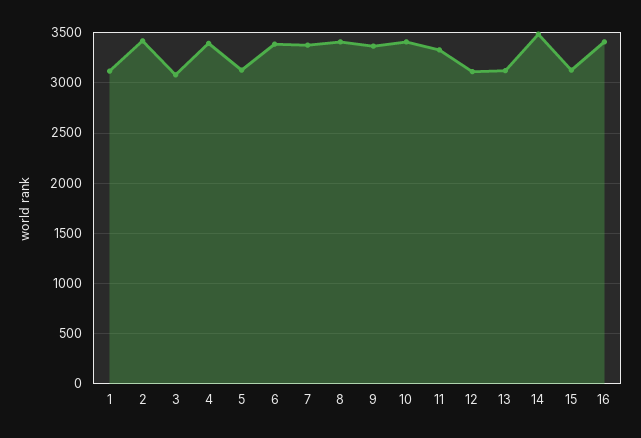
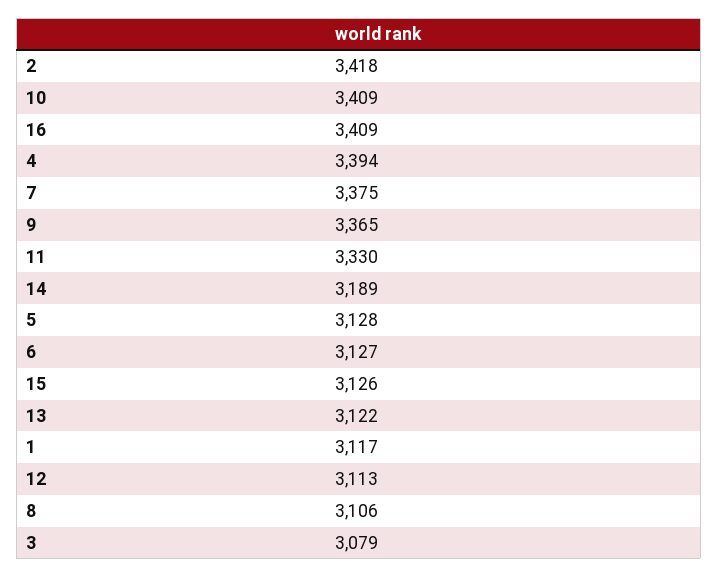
6: 3400 -> 3127
8: 3400 -> 3106
14: 3500 -> 3189

